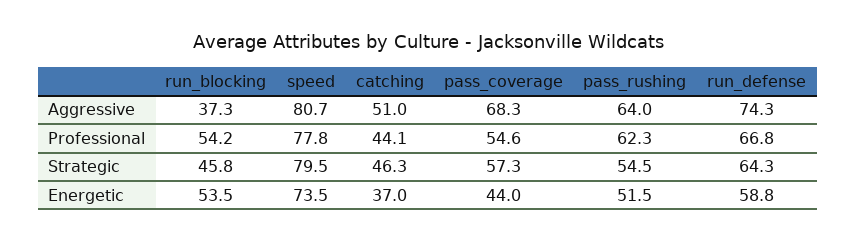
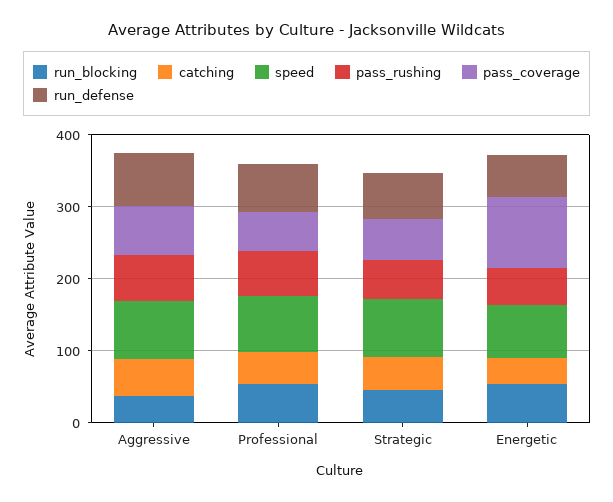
pass_coverage, Energetic: 44 -> 100

